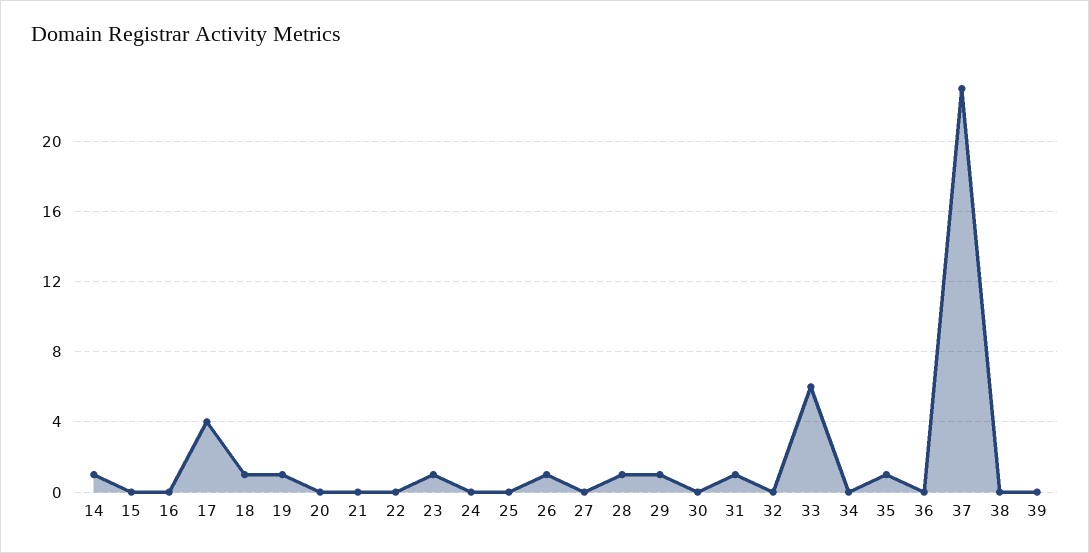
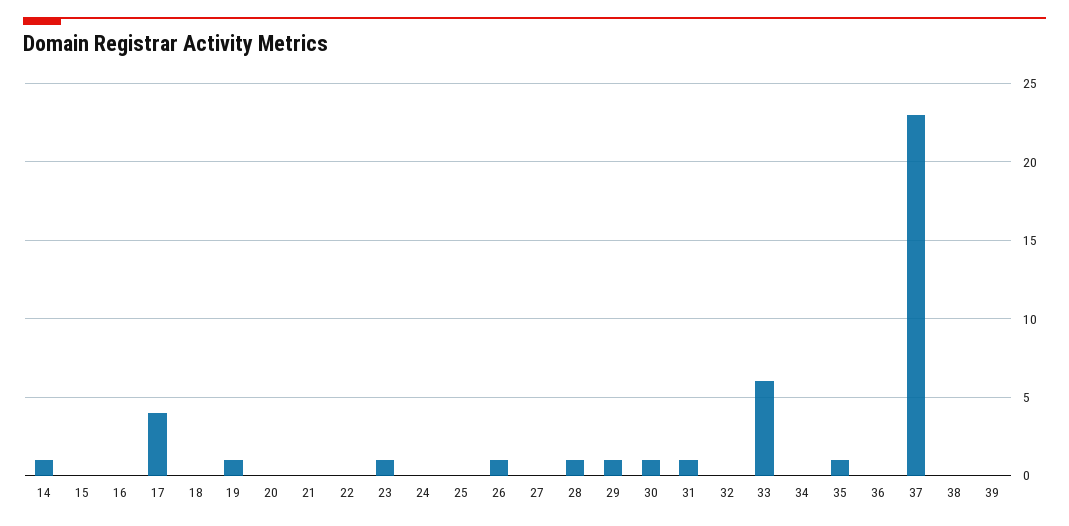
18: 1 -> 0
30: 0 -> 1

